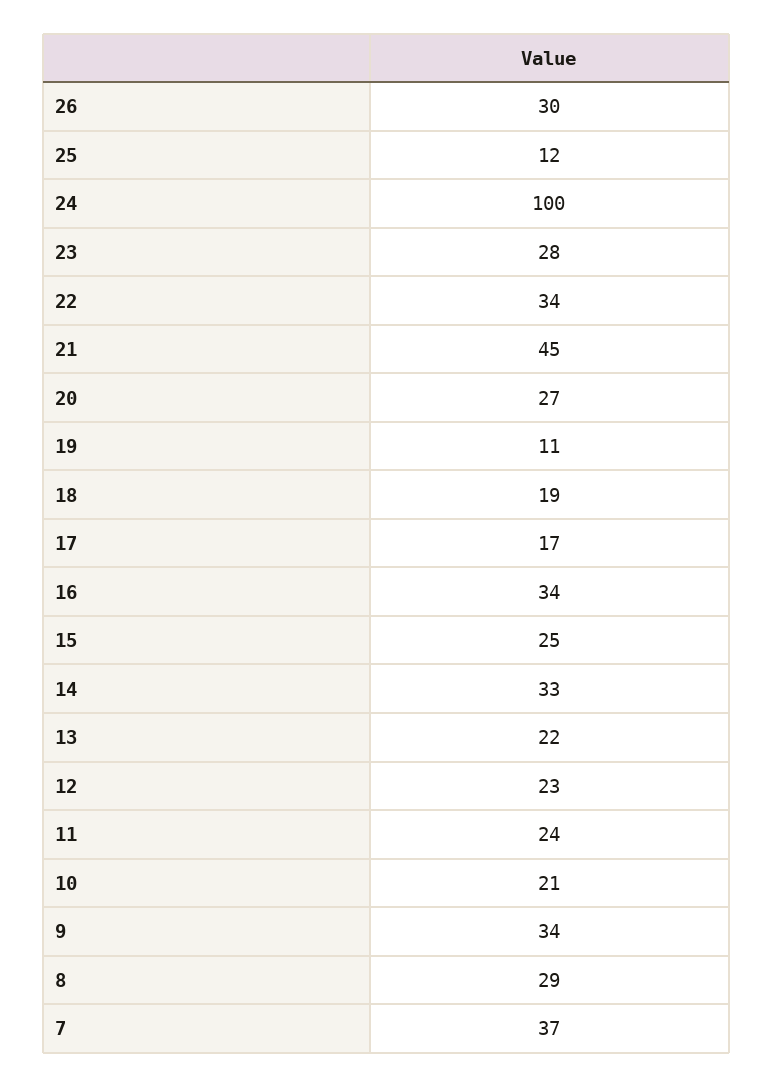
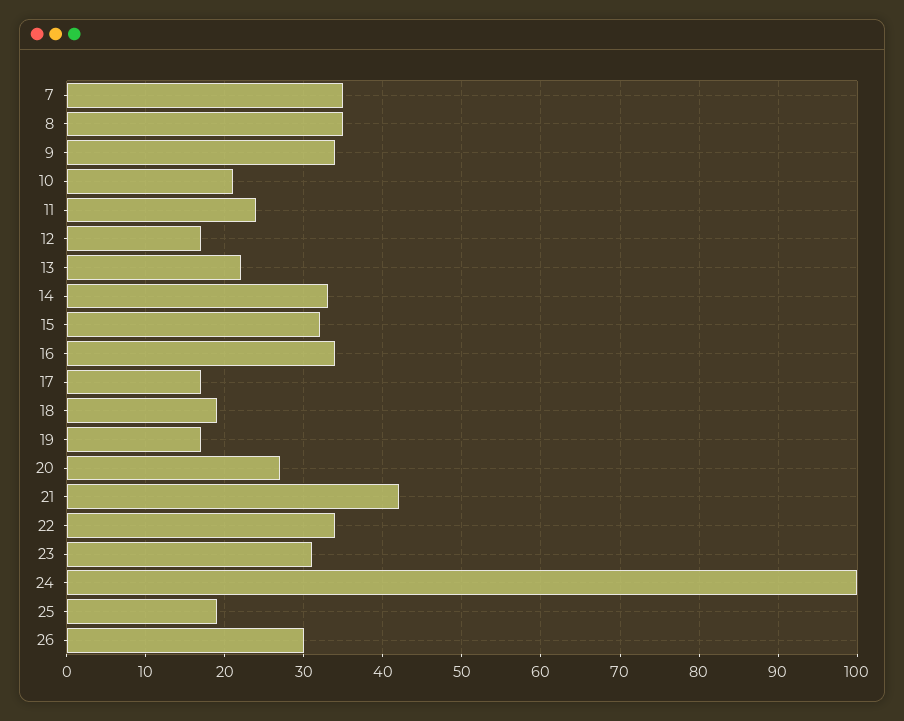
25: 12 -> 19
23: 28 -> 31
21: 45 -> 42
19: 11 -> 17
15: 25 -> 32
12: 23 -> 17
8: 29 -> 35
7: 37 -> 35

